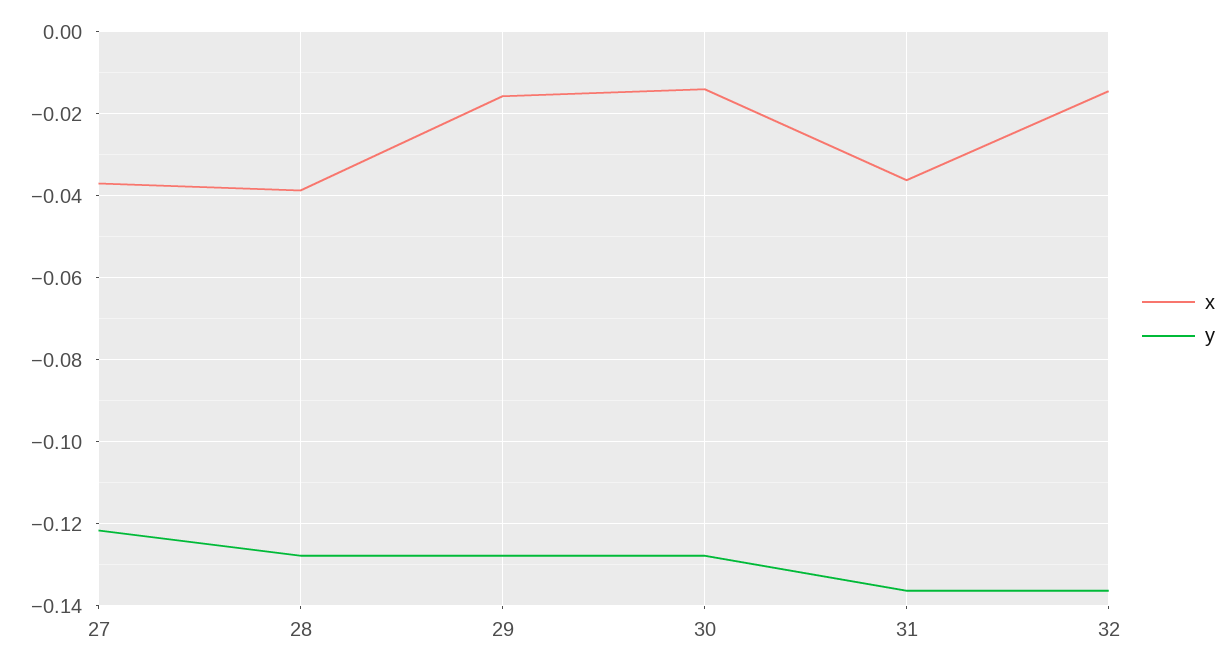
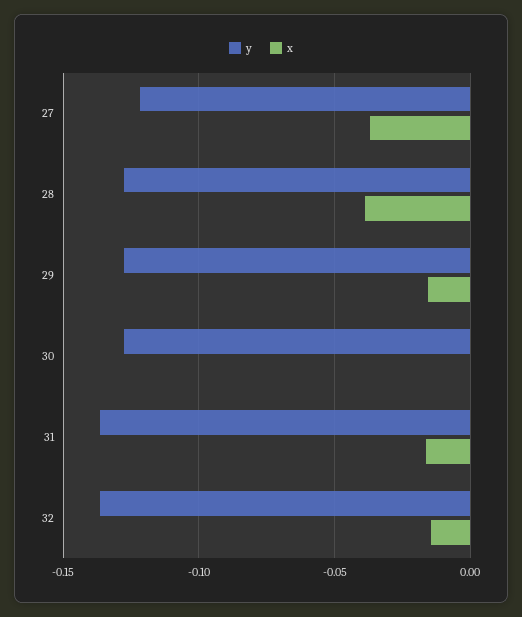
x, 30: -0.014 -> 0
x, 31: -0.036 -> -0.015

